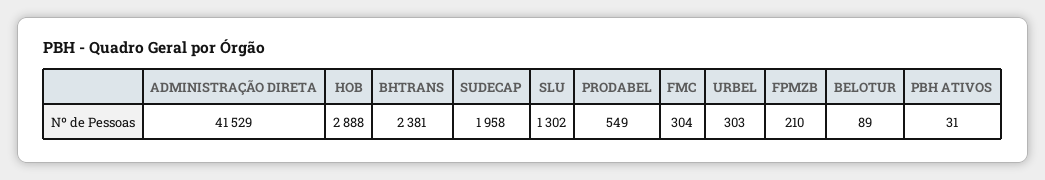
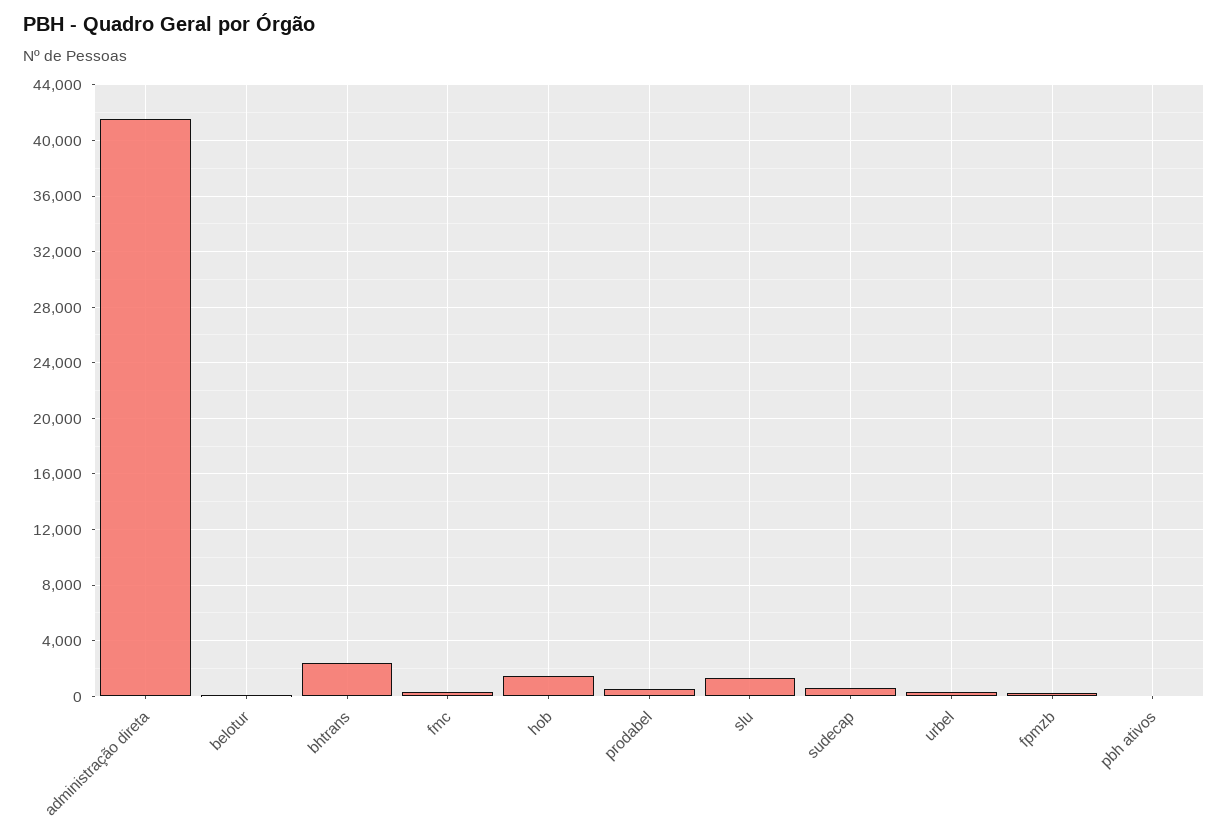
HOB: 2888 -> 1500
SUDECAP: 1958 -> 500

